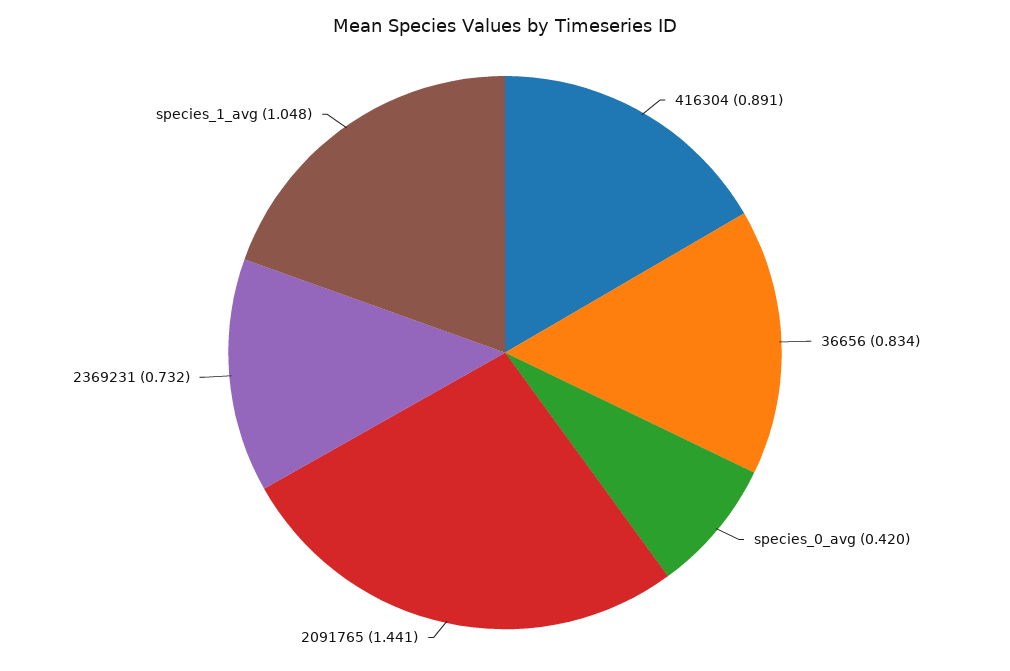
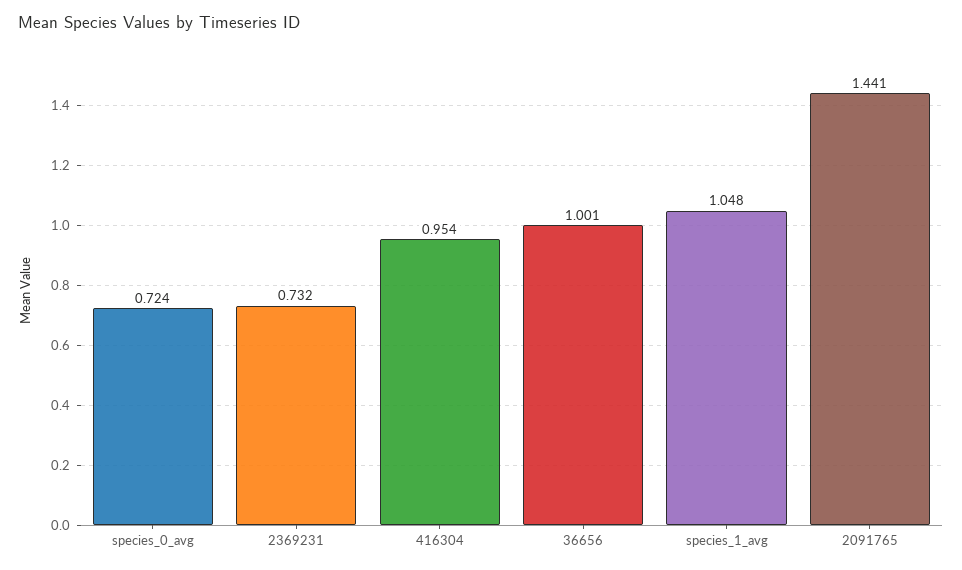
416304: 0.891 -> 0.954
36656: 0.834 -> 1.001
species_0_avg: 0.42 -> 0.724

